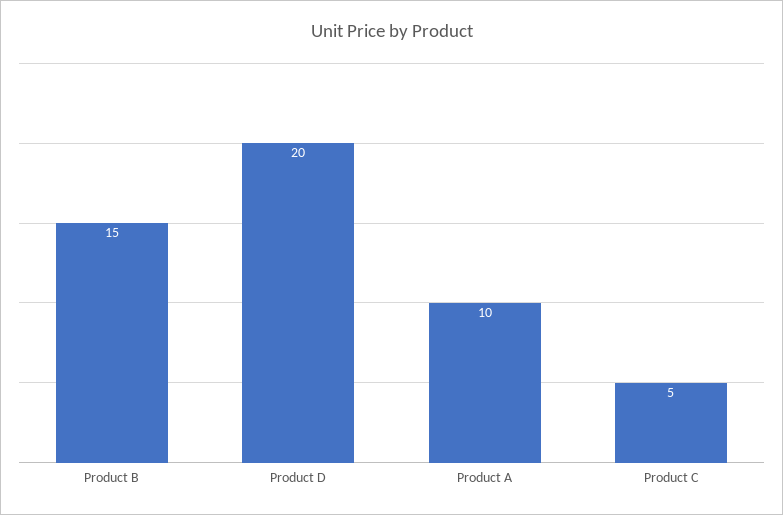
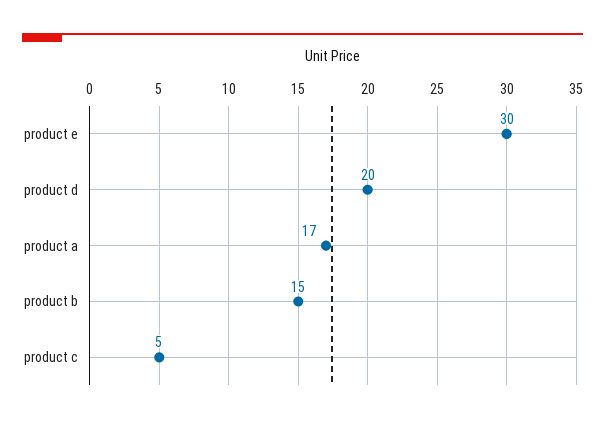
Product A: 10 -> 17
product e: none -> 30

